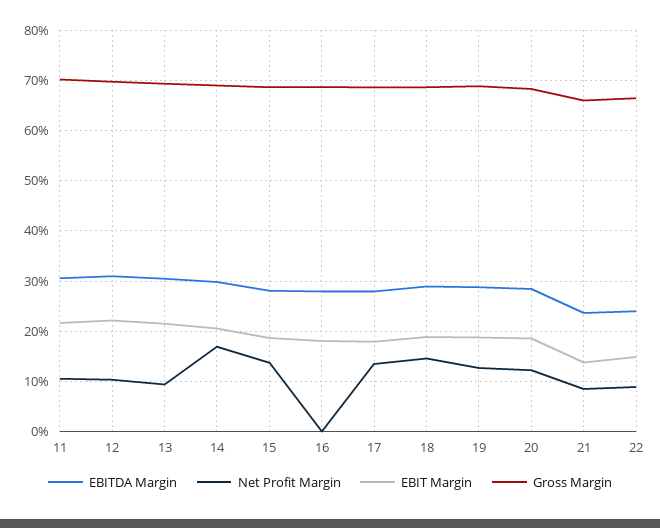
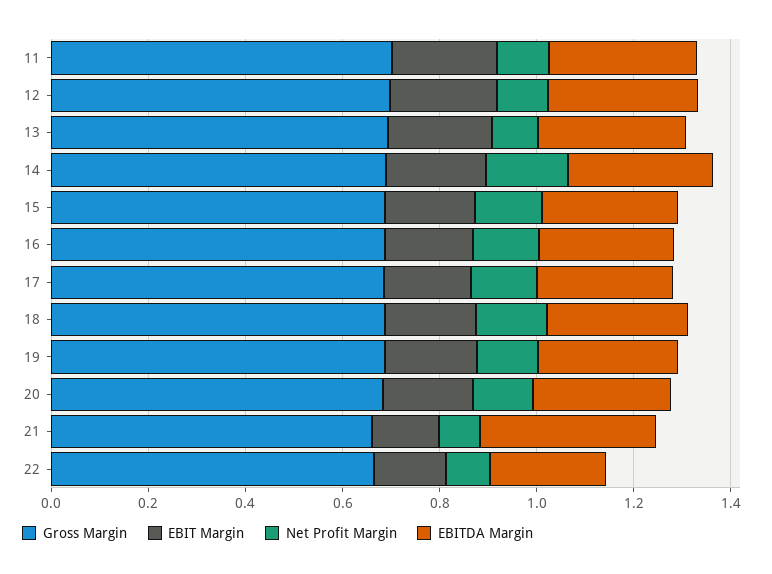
Net Profit Margin, 16: 0 -> 0.15
EBITDA Margin, 21: 0.24 -> 0.35

